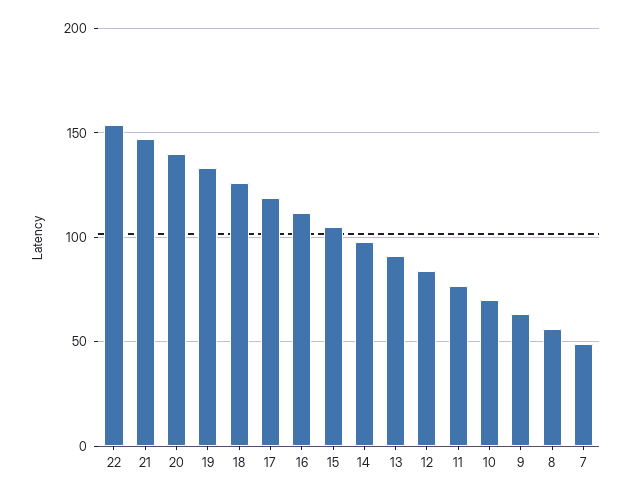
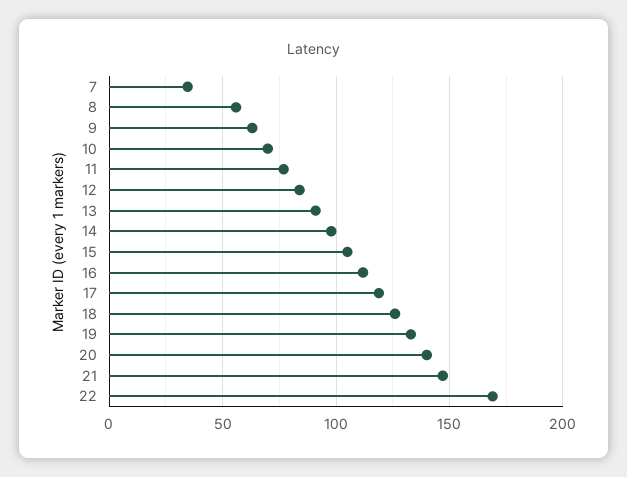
22: 155 -> 170
7: 50 -> 35

